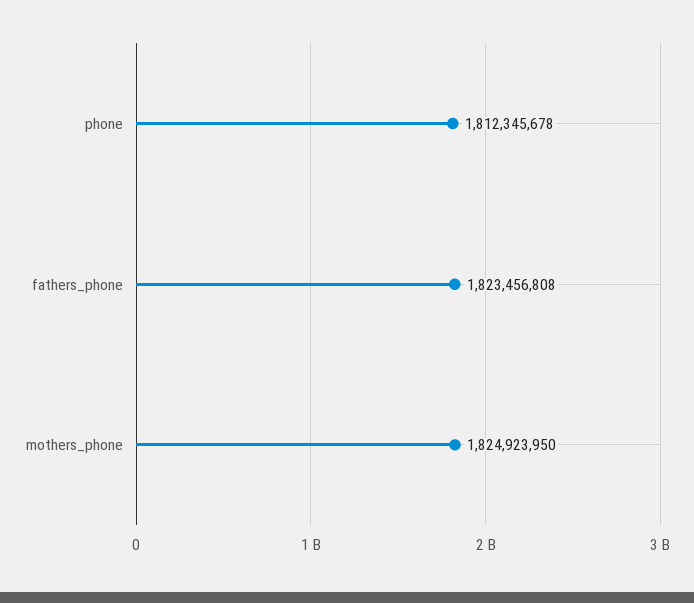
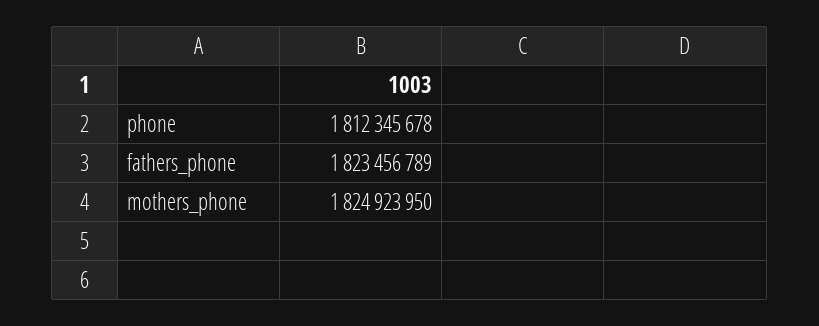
fathers_phone: 1823456808 -> 1823456789

